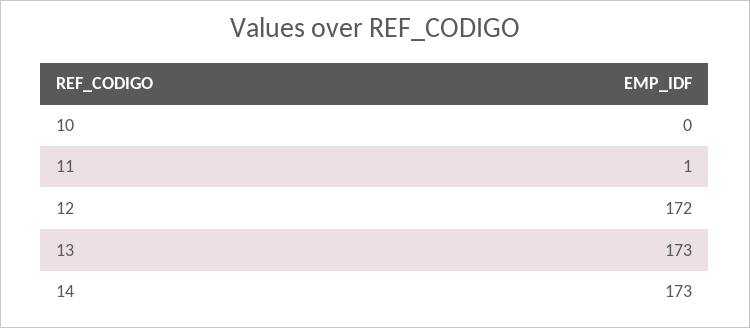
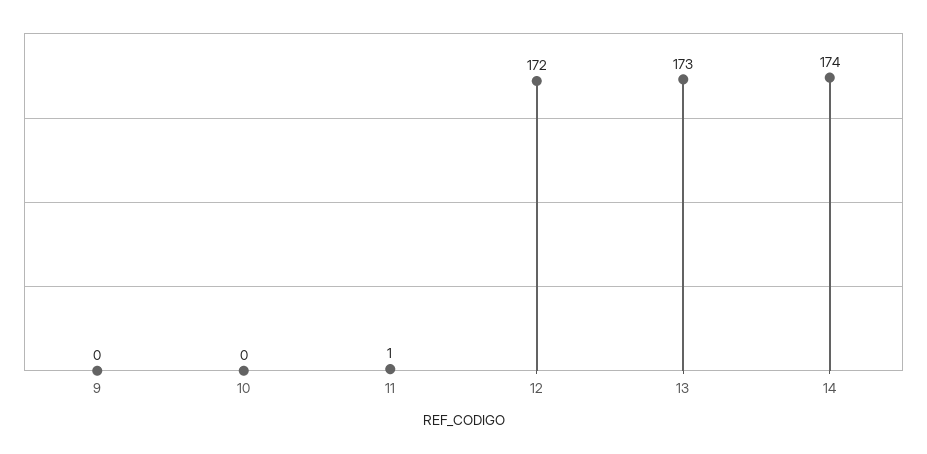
14: 173 -> 174
9: none -> 0

